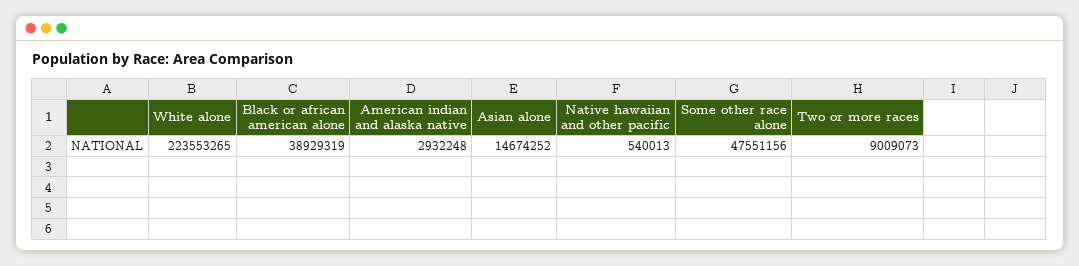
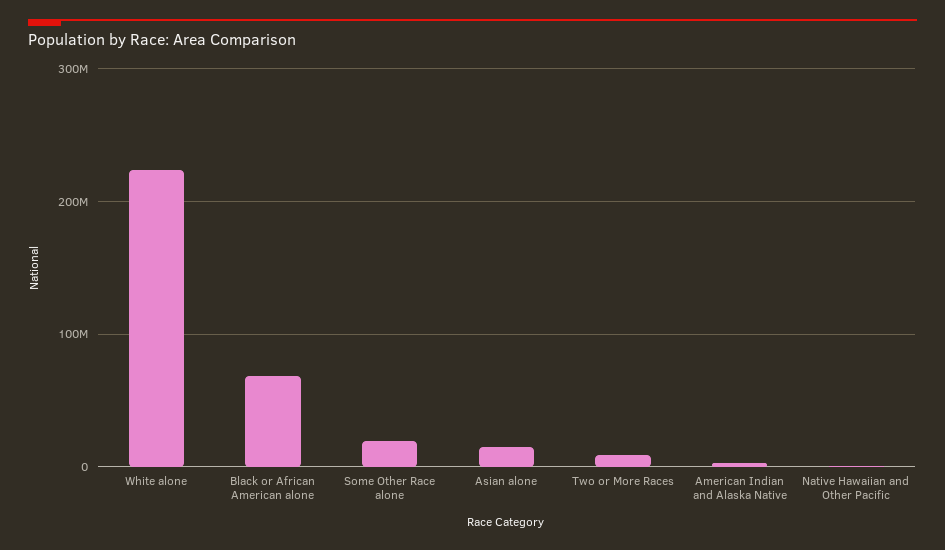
Black or african american alone: 38929319 -> 70000000
Some other race alone: 47551156 -> 20000000

